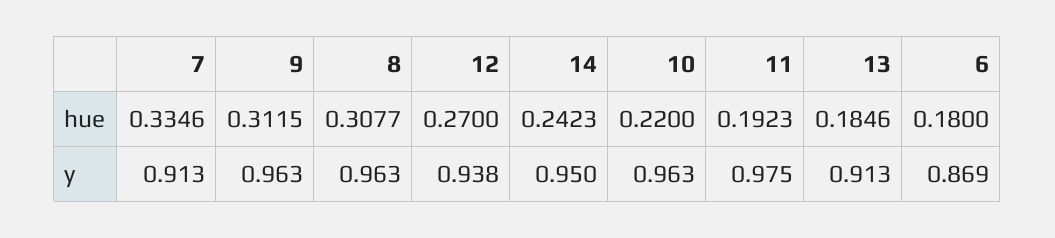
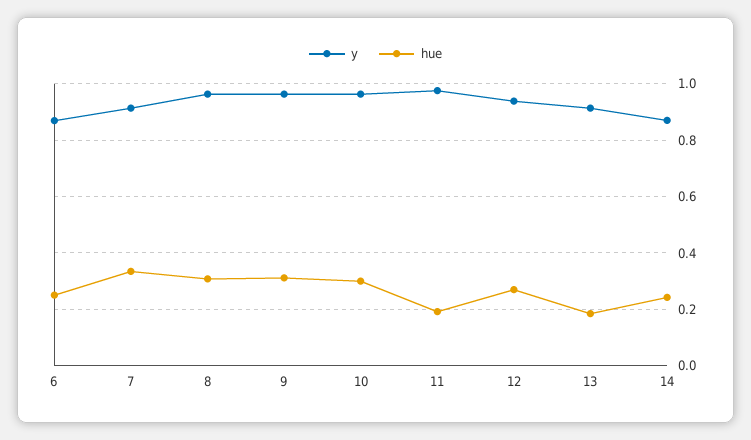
hue, 10: 0.22 -> 0.3
hue, 6: 0.18 -> 0.25
y, 14: 0.95 -> 0.875

